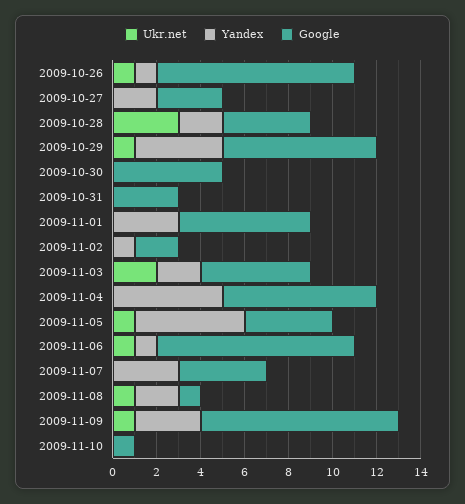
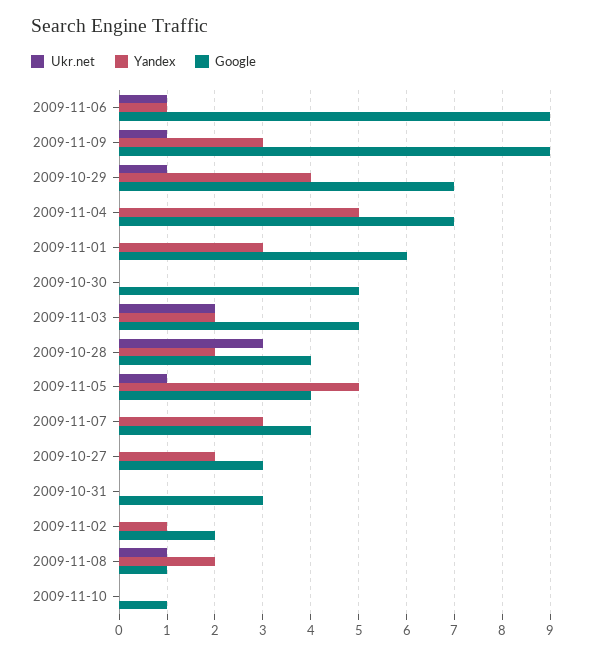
Ukr.net, 2009-10-26: 1 -> none
Yandex, 2009-10-26: 1 -> none
Google, 2009-10-26: 9 -> none

